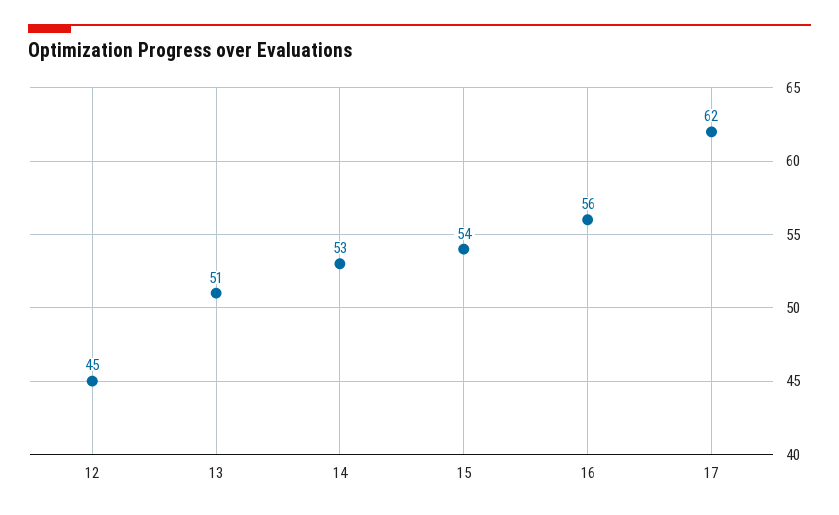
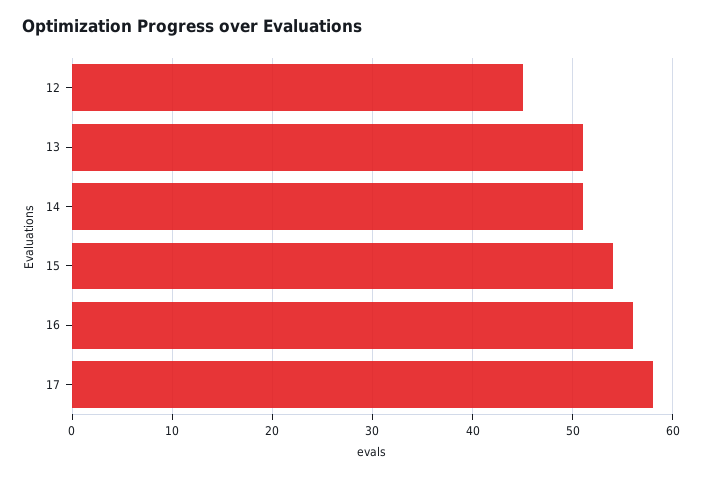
14: 53 -> 51
17: 62 -> 58

